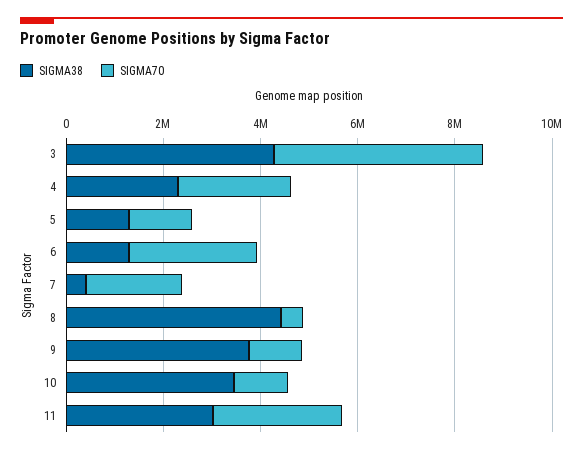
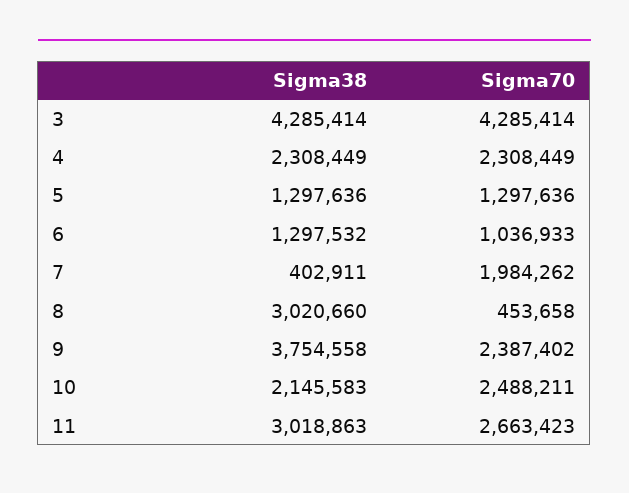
SIGMA70, 6: 2500000 -> 1036933
SIGMA38, 8: 4500000 -> 3020660
SIGMA70, 9: 1000000 -> 2387402
SIGMA38, 10: 3500000 -> 2145583
SIGMA70, 10: 1000000 -> 2488211

